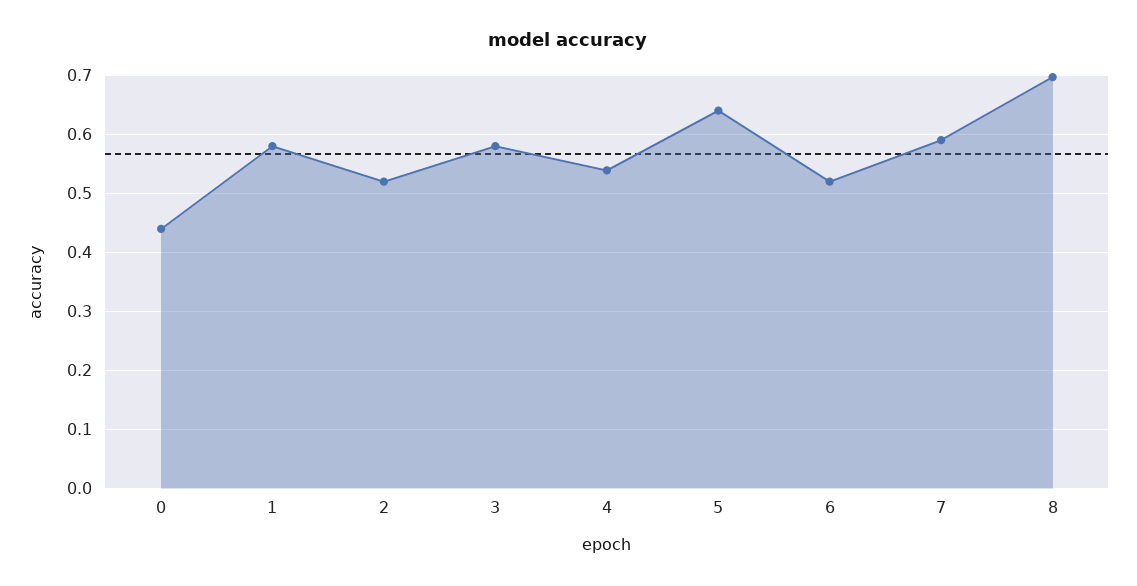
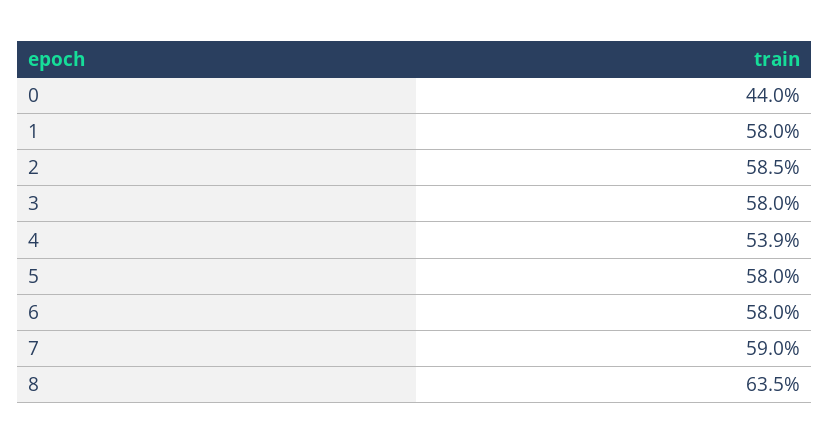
2: 0.52 -> 0.585
5: 0.64 -> 0.58
6: 0.52 -> 0.58
8: 0.7 -> 0.635

